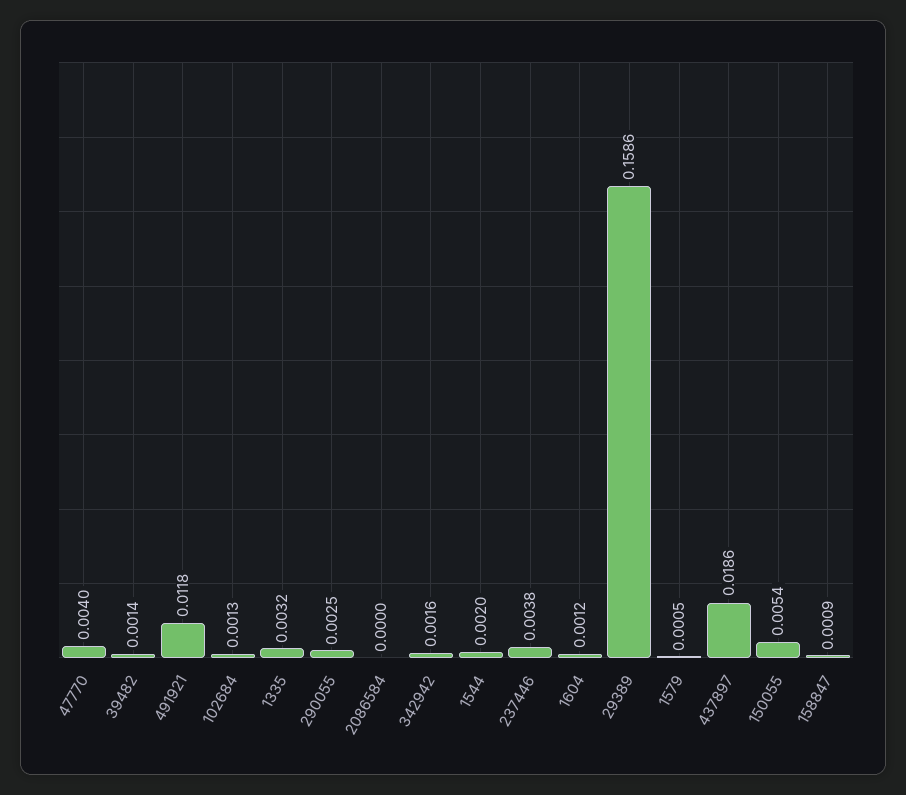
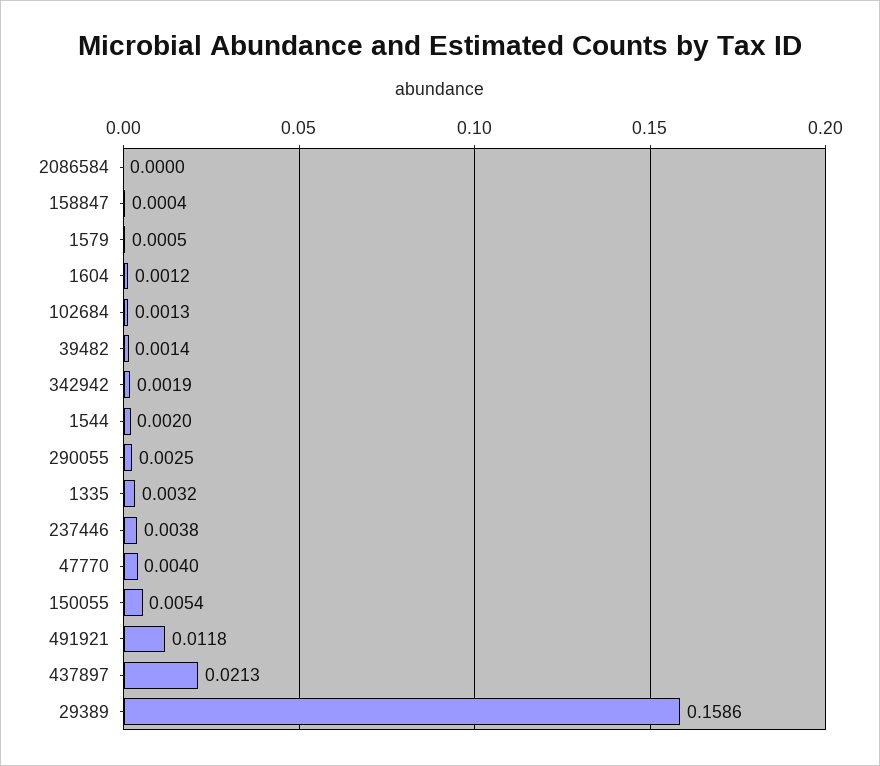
342942: 0.0016 -> 0.0019
437897: 0.0186 -> 0.0213
158847: 0.0009 -> 0.0004

